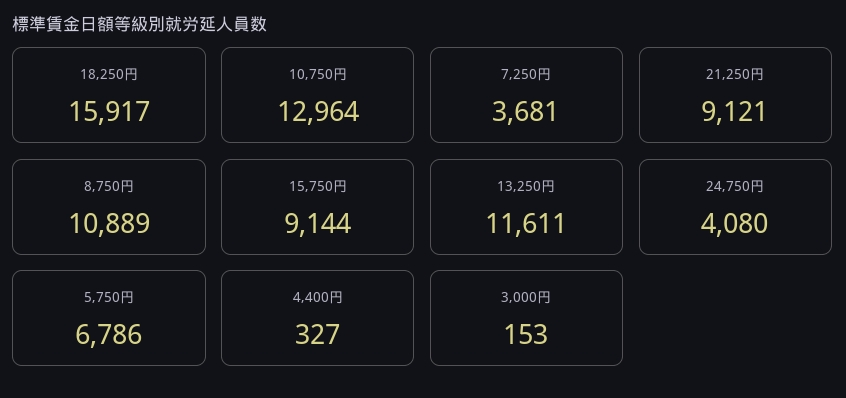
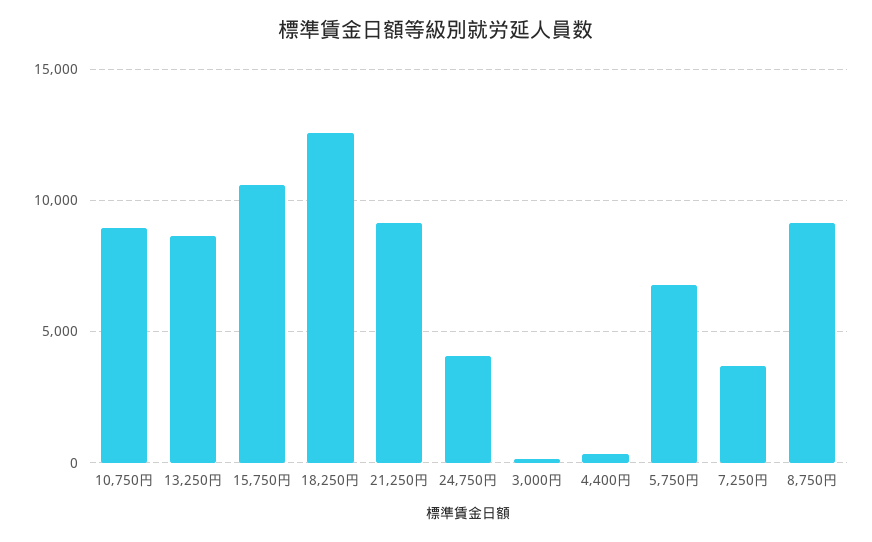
18,250円: 15917 -> 12500
10,750円: 12964 -> 9000
8,750円: 10889 -> 9000
15,750円: 9144 -> 10500
13,250円: 11611 -> 8500

